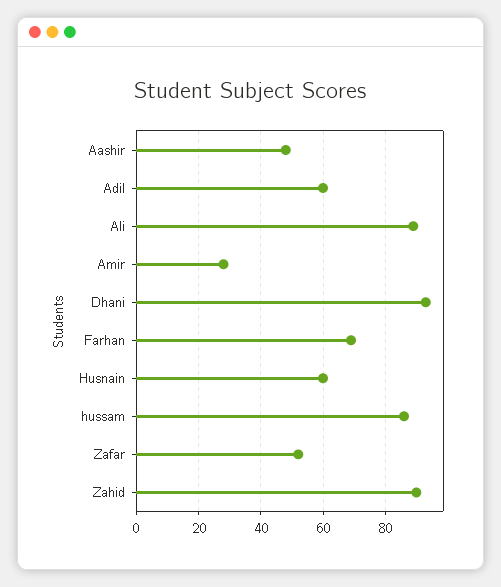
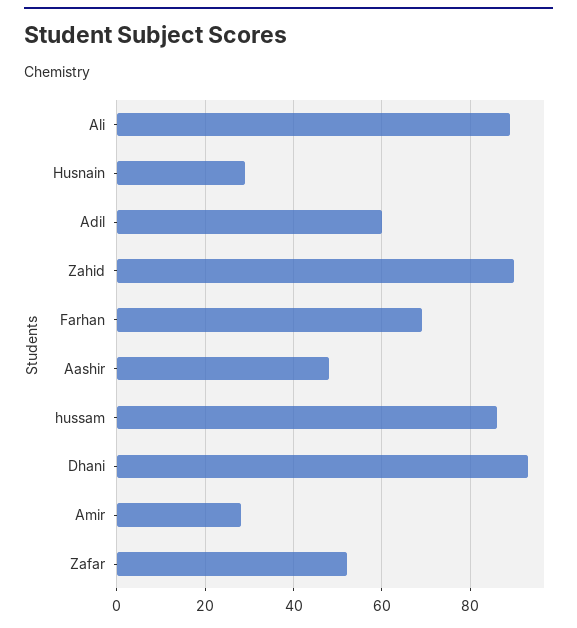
Husnain: 60 -> 30

